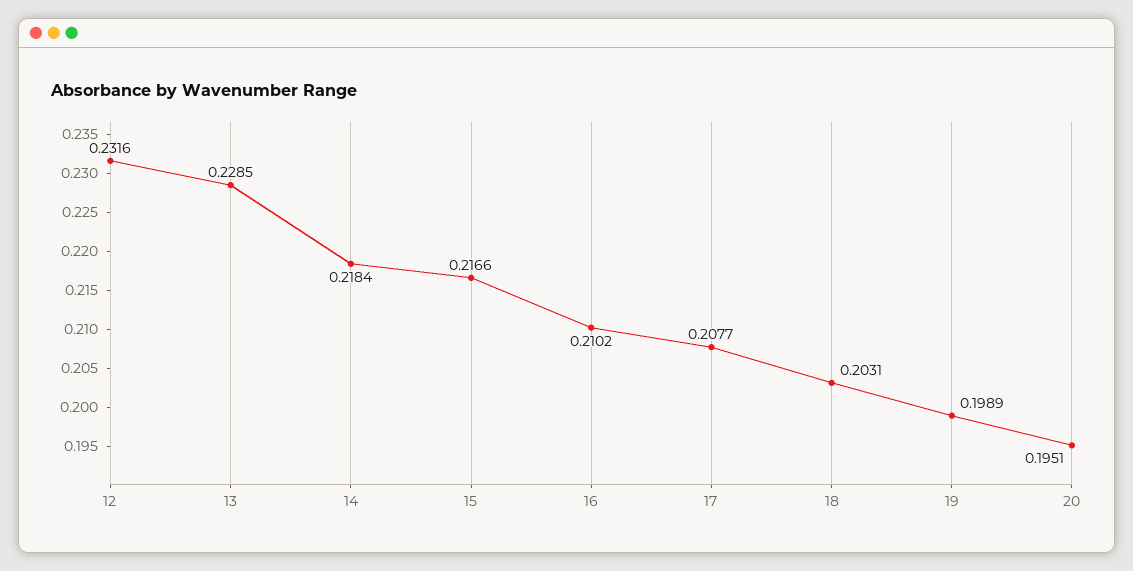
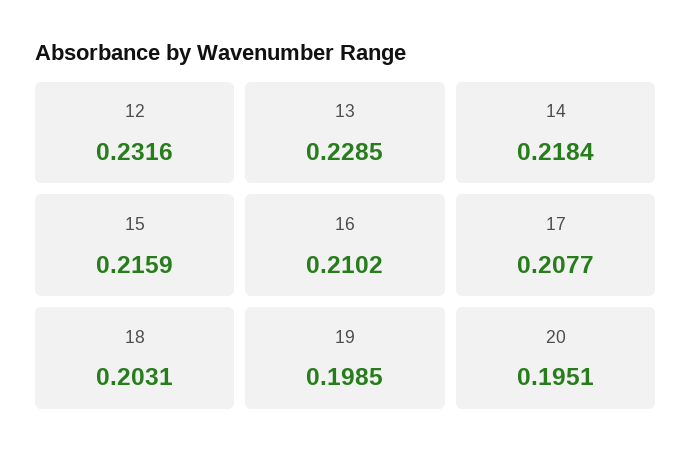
15: 0.2166 -> 0.2159
19: 0.1989 -> 0.1985

